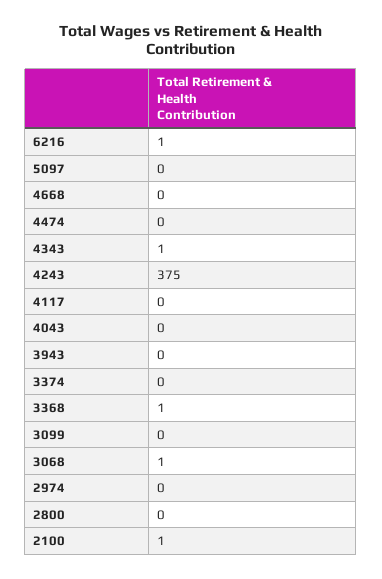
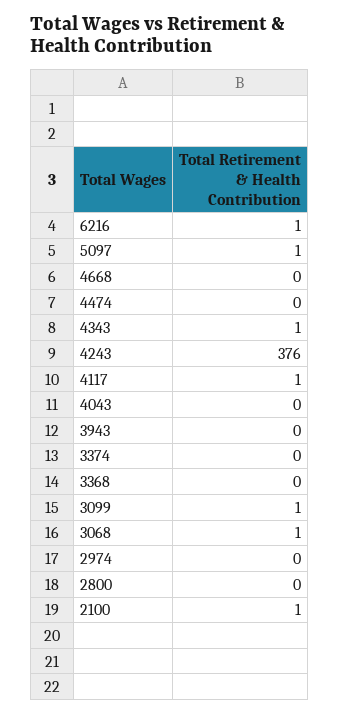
5097: 0 -> 1
4243: 375 -> 376
4117: 0 -> 1
3368: 1 -> 0
3099: 0 -> 1

